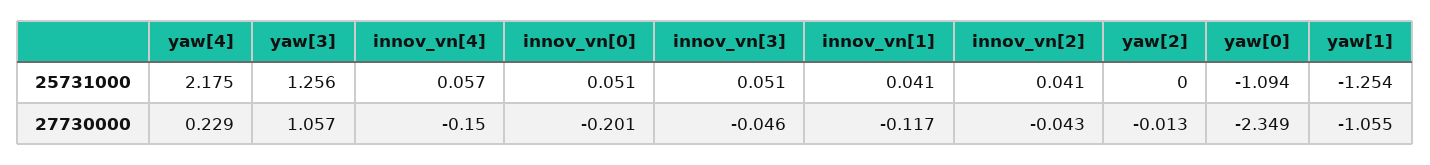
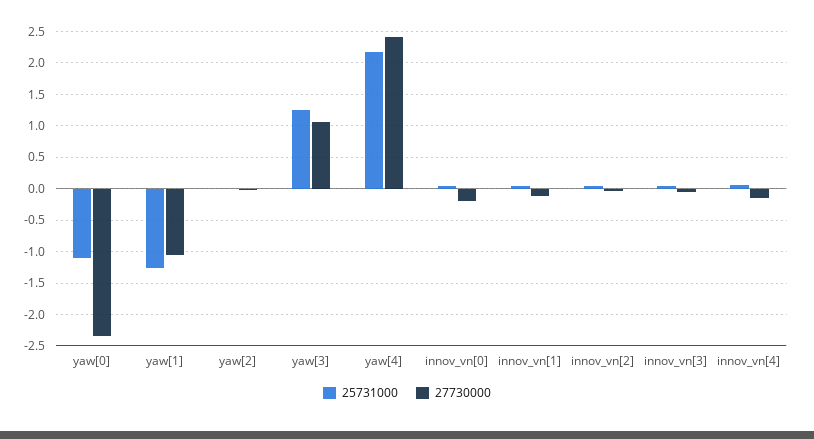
27730000, yaw[4]: 0.229 -> 2.4

